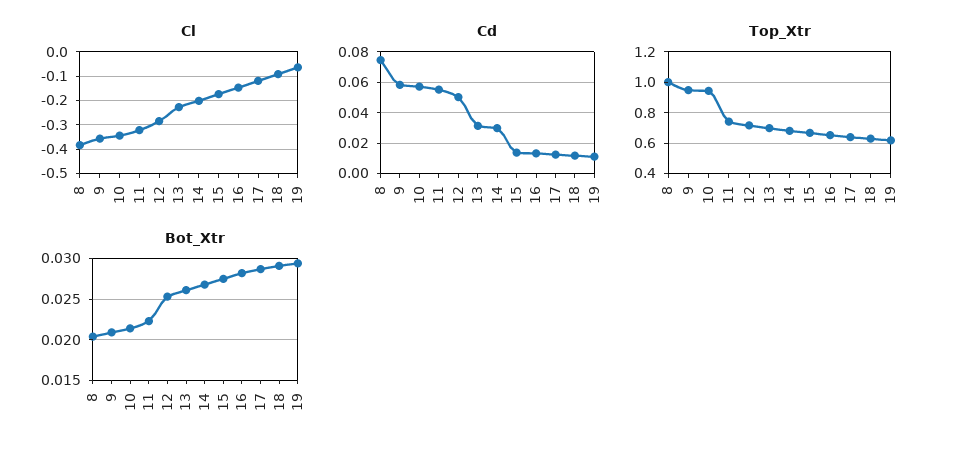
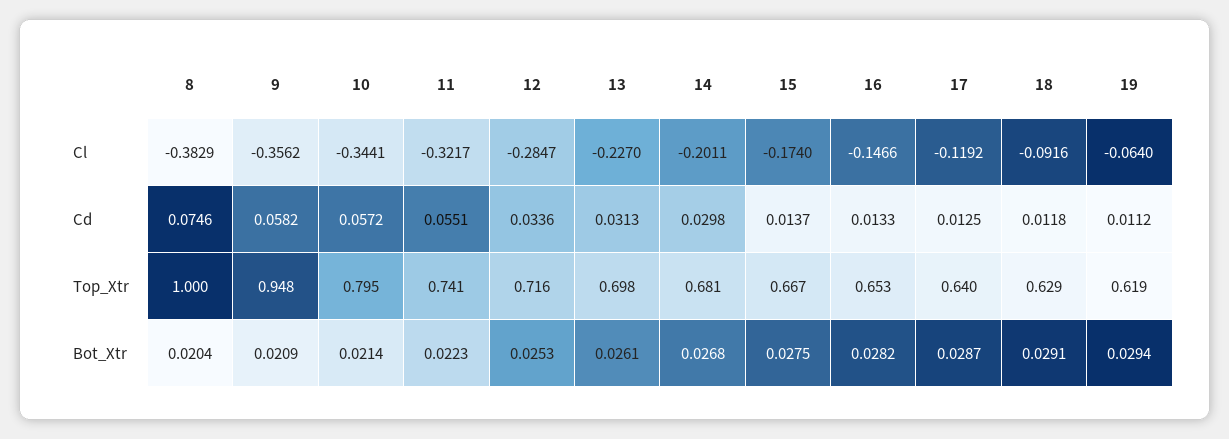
Cd, 12: 0.05 -> 0.0336
Top_Xtr, 10: 0.95 -> 0.795

